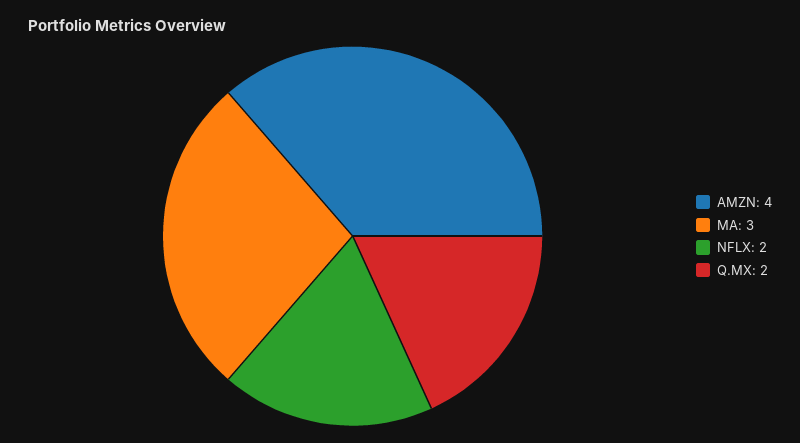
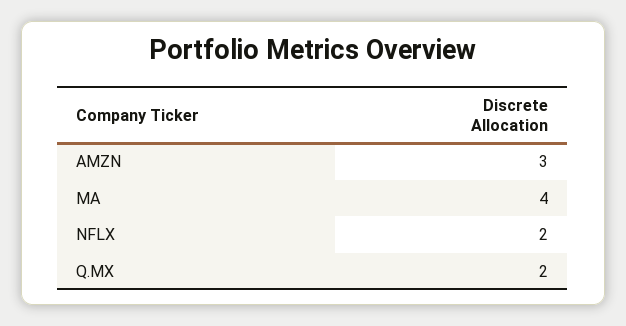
AMZN: 4 -> 3
MA: 3 -> 4

